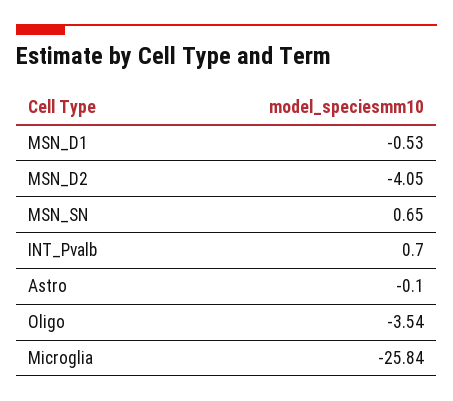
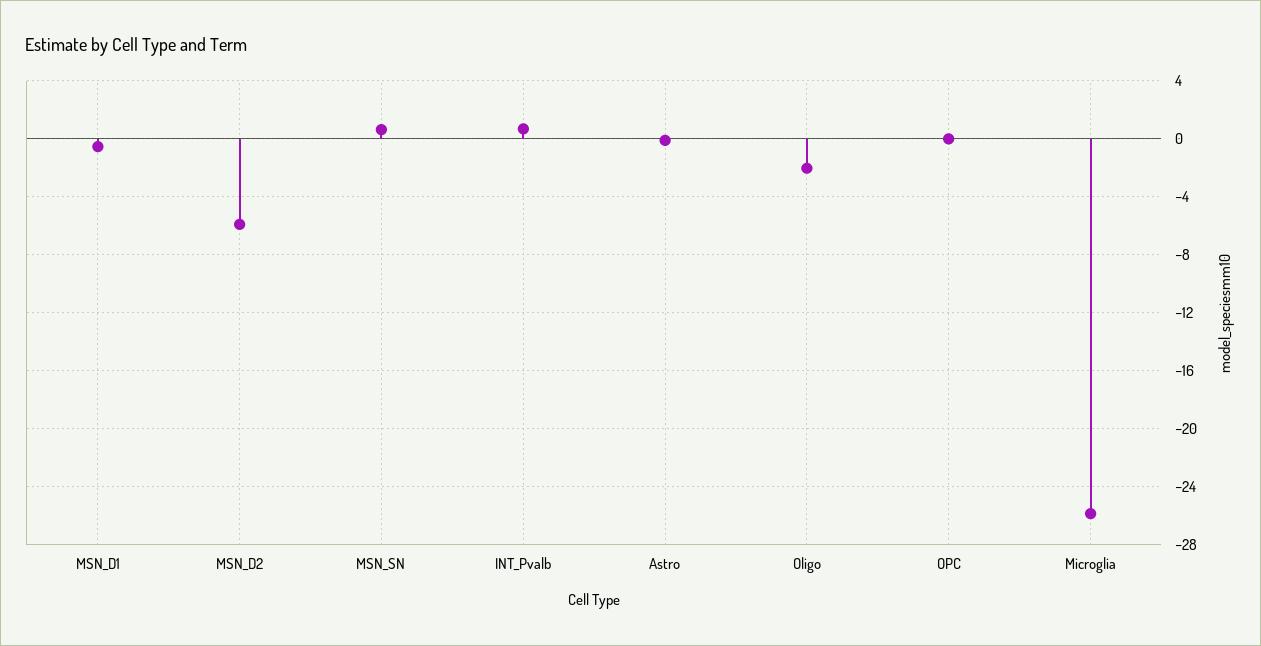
MSN_D2: -4.05 -> -6
Oligo: -3.54 -> -2
OPC: none -> 0

